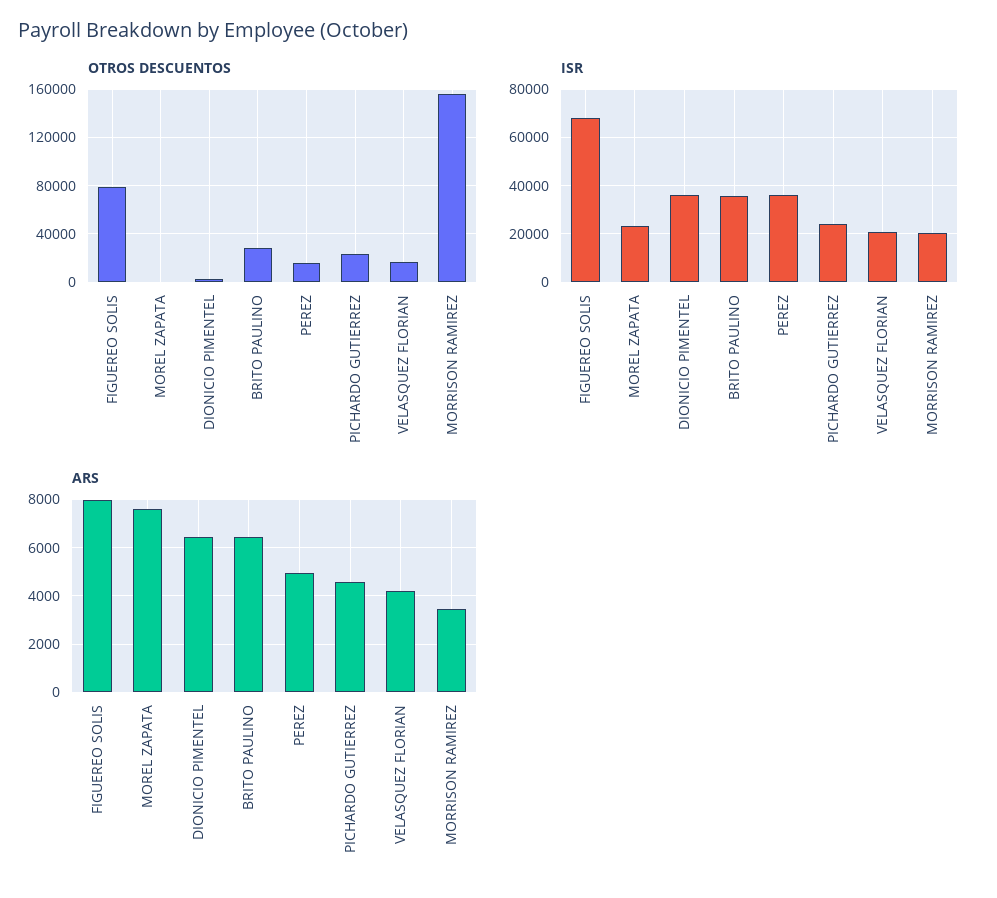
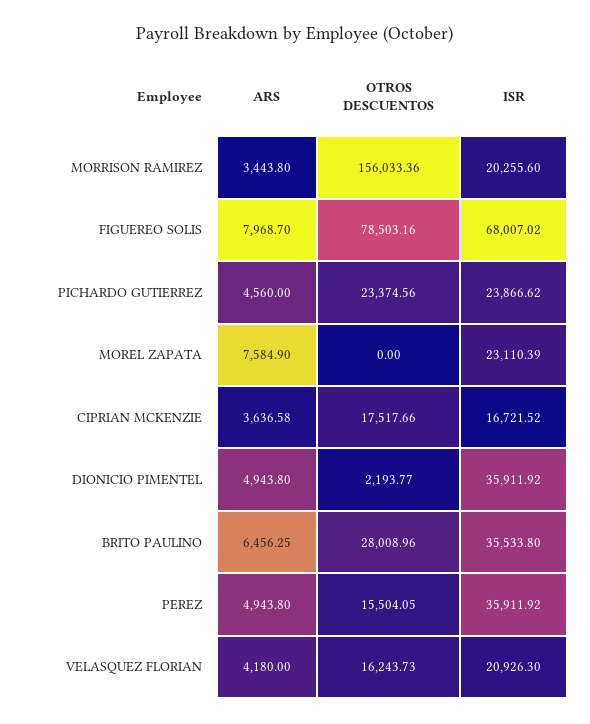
ARS, DIONICIO PIMENTEL: 6500 -> 4943.8
ARS, CIPRIAN MCKENZIE: none -> 3636.58
OTROS DESCUENTOS, CIPRIAN MCKENZIE: none -> 17517.66
ISR, CIPRIAN MCKENZIE: none -> 16721.52

